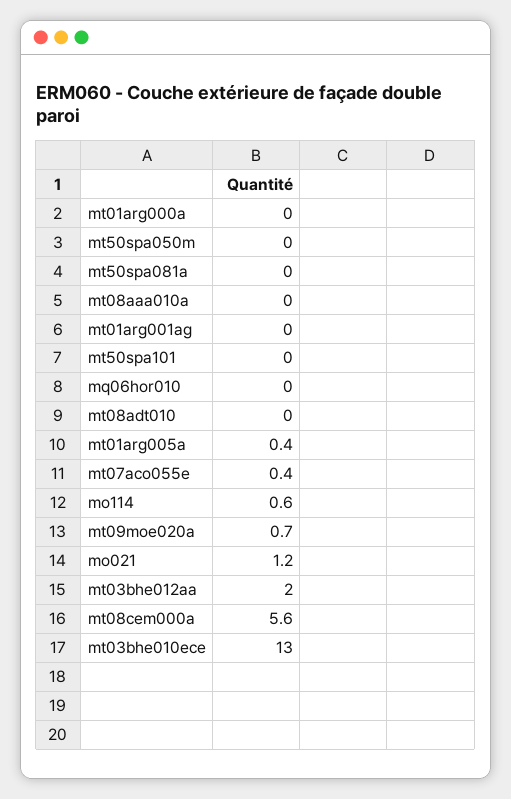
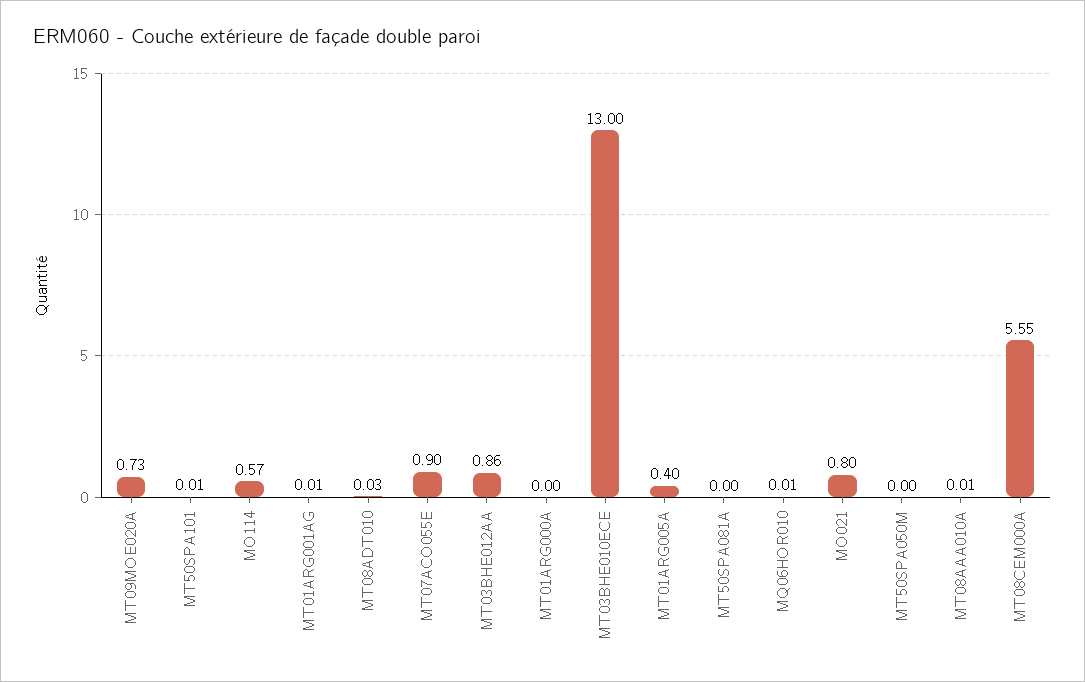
mt07aco055e: 0.4 -> 0.9
mo021: 1.2 -> 0.8
mt03bhe012aa: 2 -> 0.86

